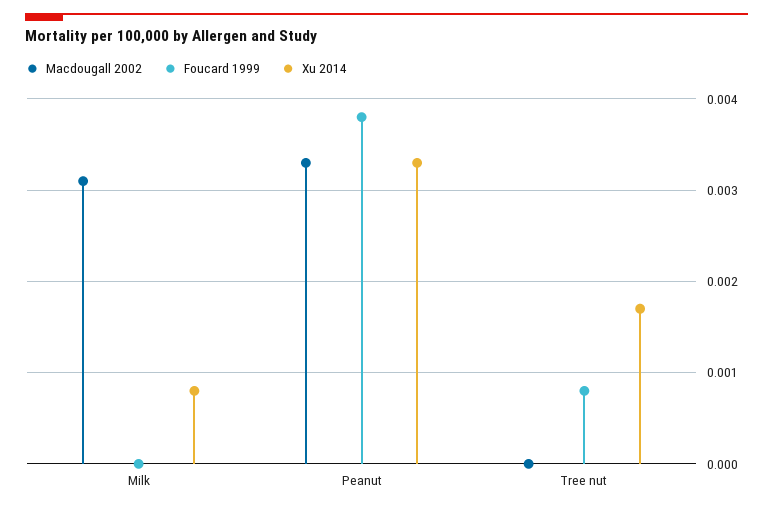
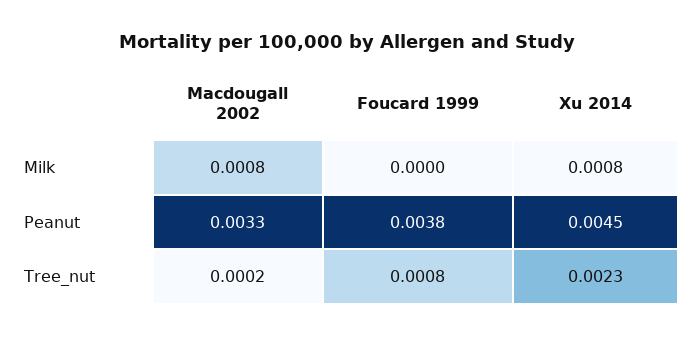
Macdougall 2002, Milk: 0.0031 -> 0.0008
Xu 2014, Peanut: 0.0033 -> 0.0045
Macdougall 2002, Tree nut: 0 -> 0.0002
Xu 2014, Tree nut: 0.0017 -> 0.0023

